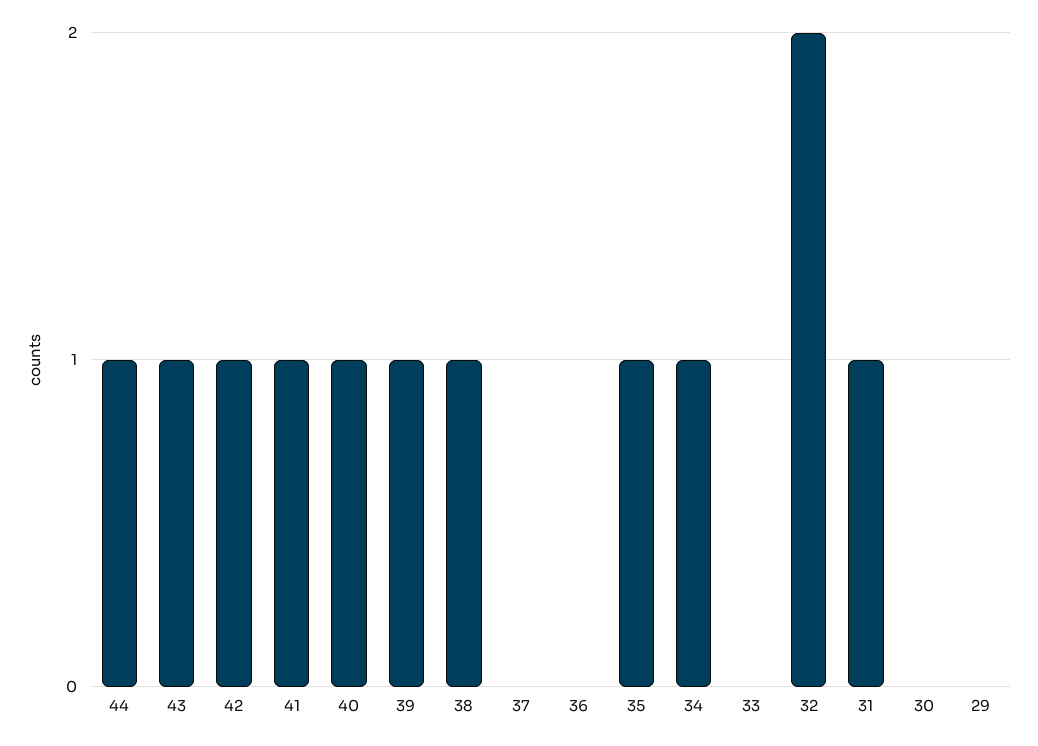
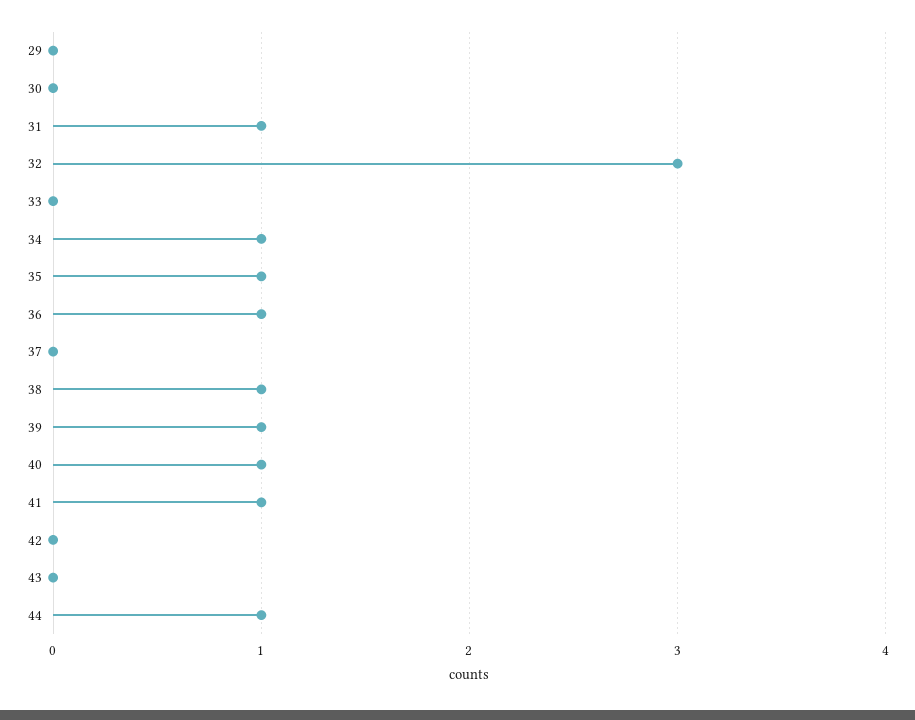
43: 1 -> 0
42: 1 -> 0
36: 0 -> 1
32: 2 -> 3

